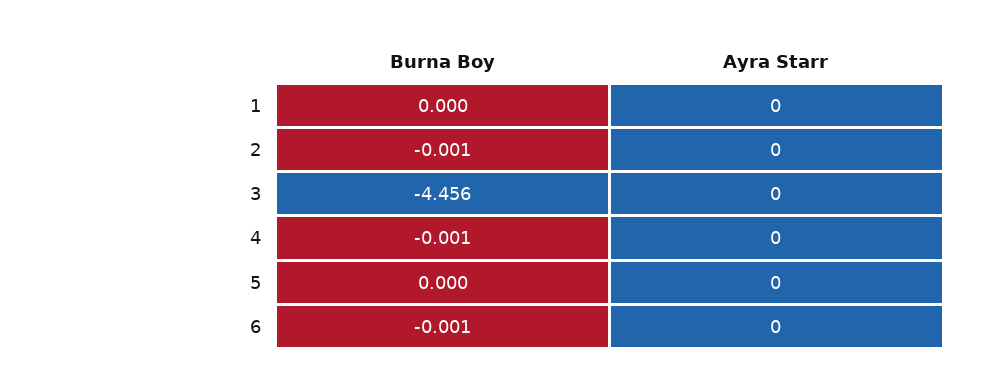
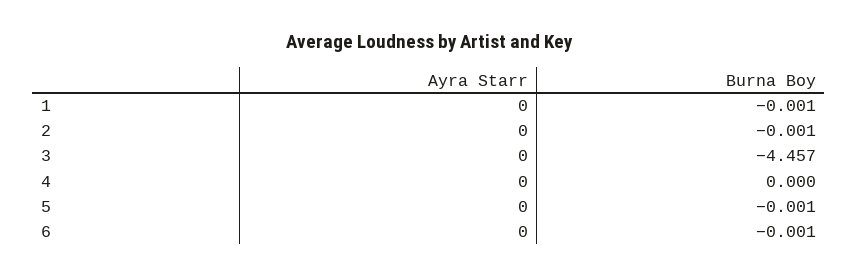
Burna Boy, 1: 0 -> -0.001
Burna Boy, 3: -4.456 -> -4.457
Burna Boy, 4: -0.001 -> 0
Burna Boy, 5: 0 -> -0.001

